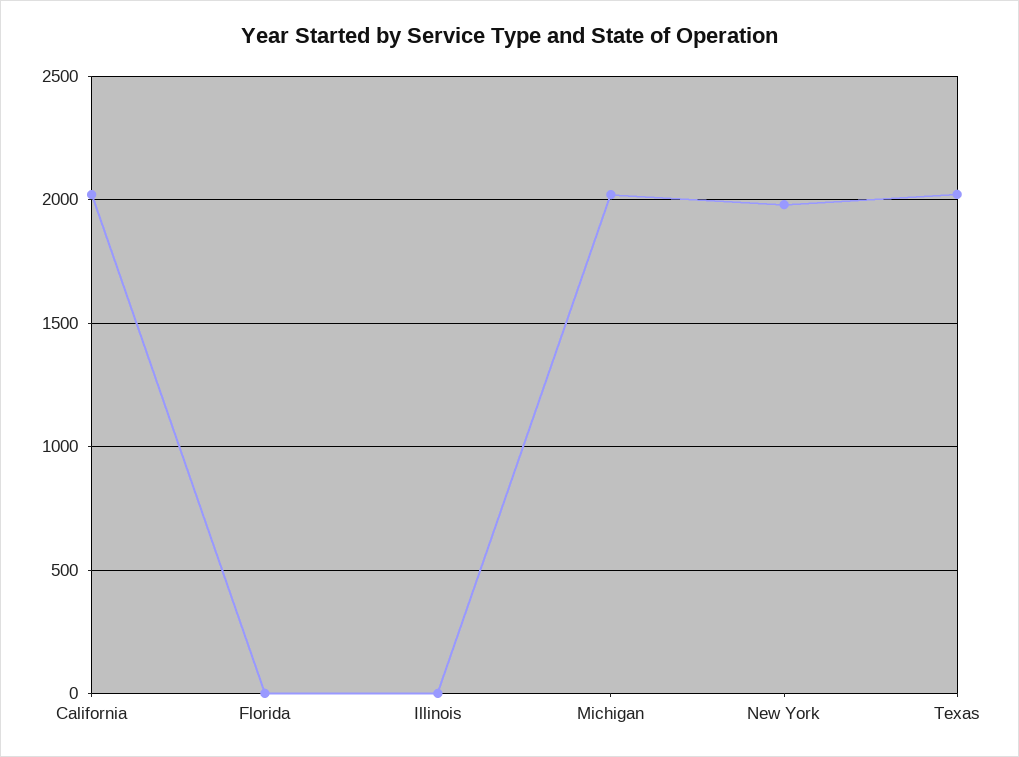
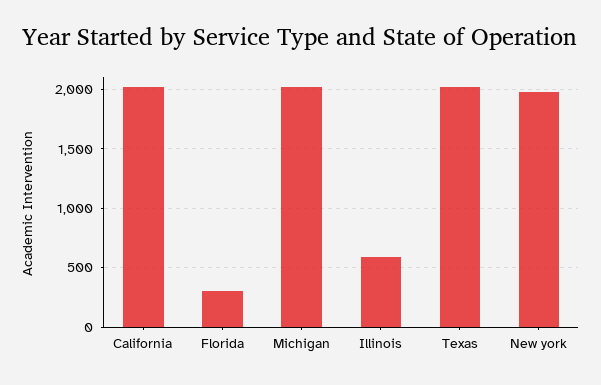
Florida: 0 -> 300
Illinois: 0 -> 600

